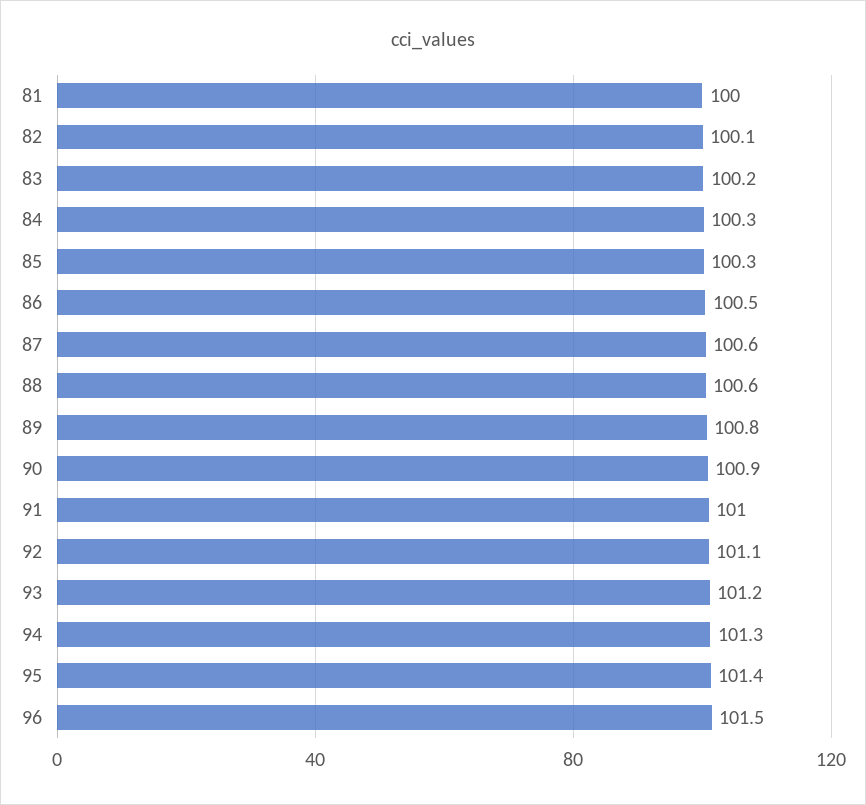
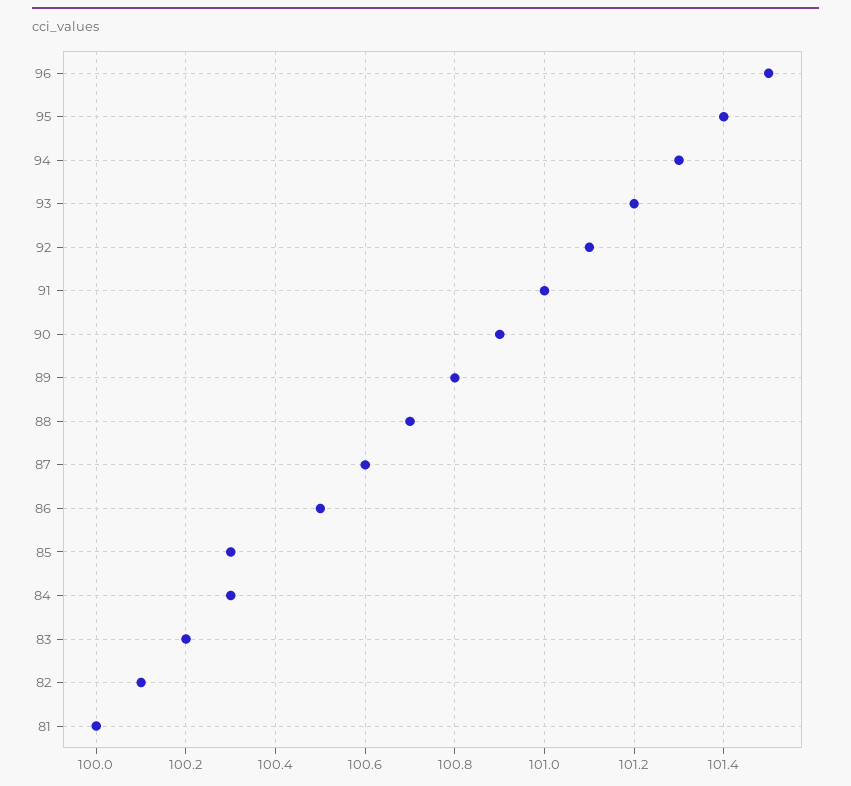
88: 100.6 -> 100.7

